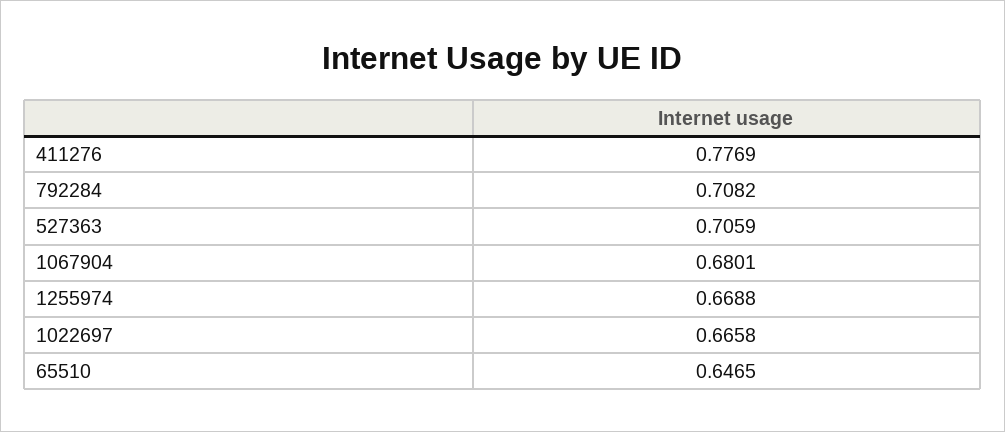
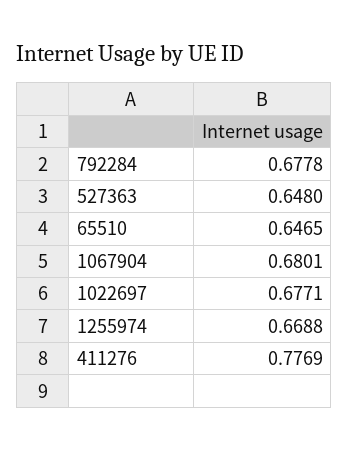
792284: 0.7082 -> 0.6778
527363: 0.7059 -> 0.648
1022697: 0.6658 -> 0.6771

